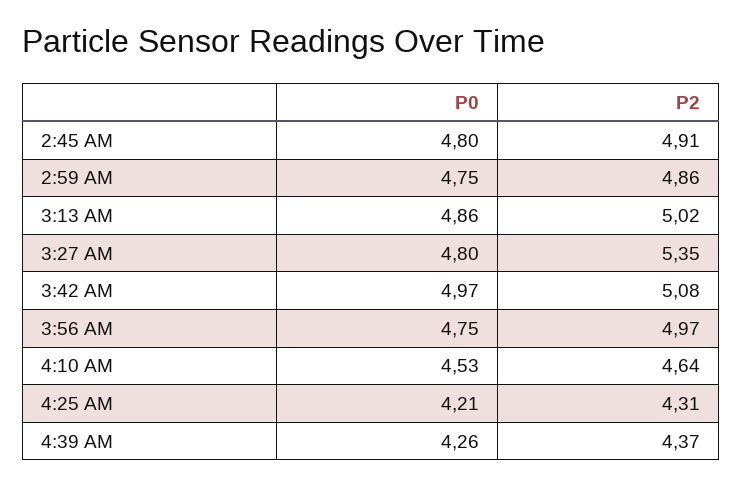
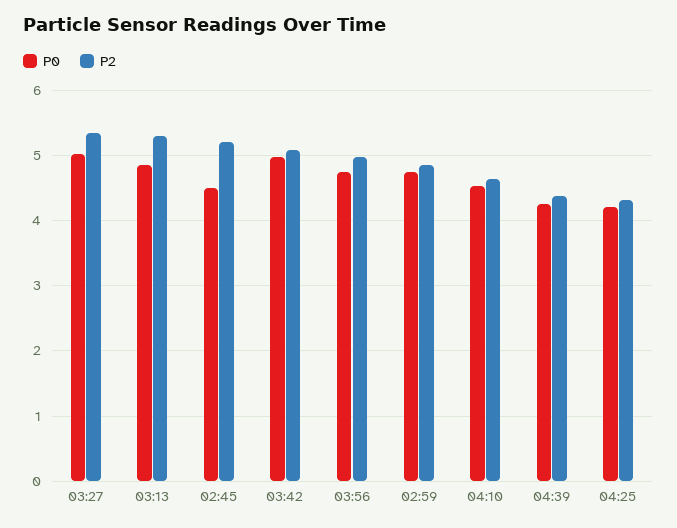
P0, 2:45 AM: 4.8 -> 4.5
P2, 2:45 AM: 4.91 -> 5.2
P2, 3:13 AM: 5.02 -> 5.3
P0, 3:27 AM: 4.8 -> 5

